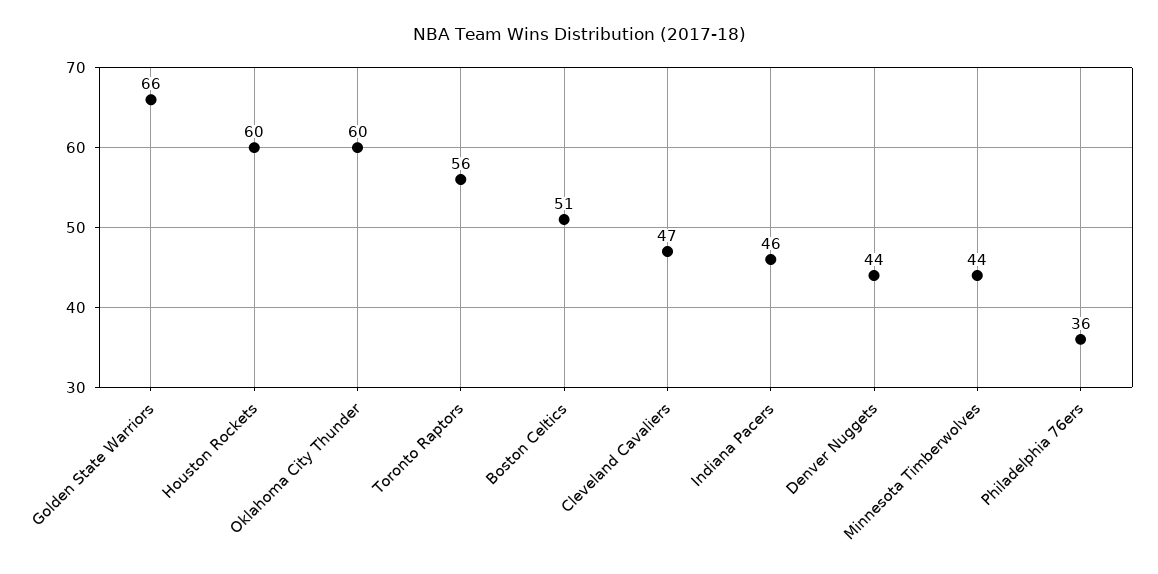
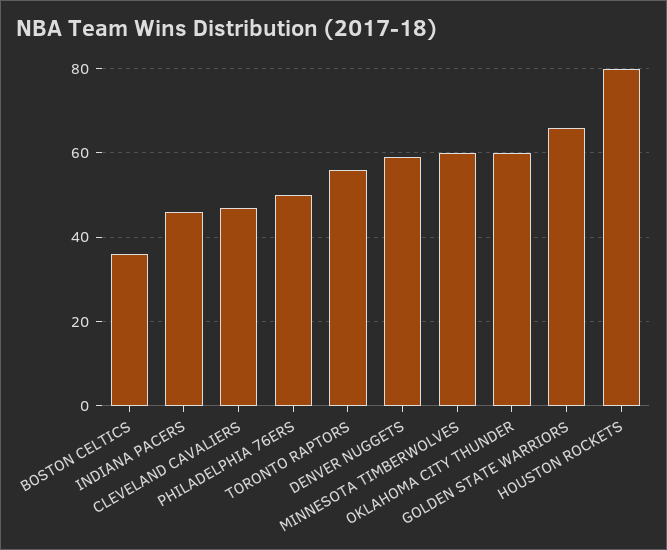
Houston Rockets: 60 -> 80
Boston Celtics: 51 -> 35
Denver Nuggets: 44 -> 60
Minnesota Timberwolves: 44 -> 60
Philadelphia 76ers: 36 -> 50

